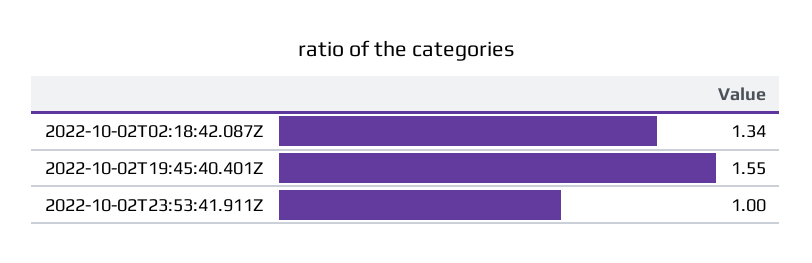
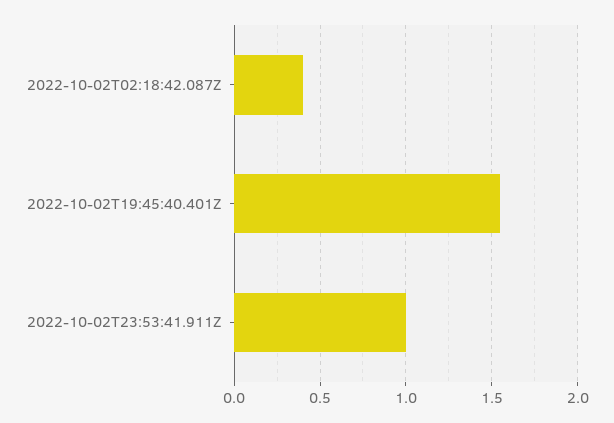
2022-10-02T02:18:42.087Z: 1.34 -> 0.4

